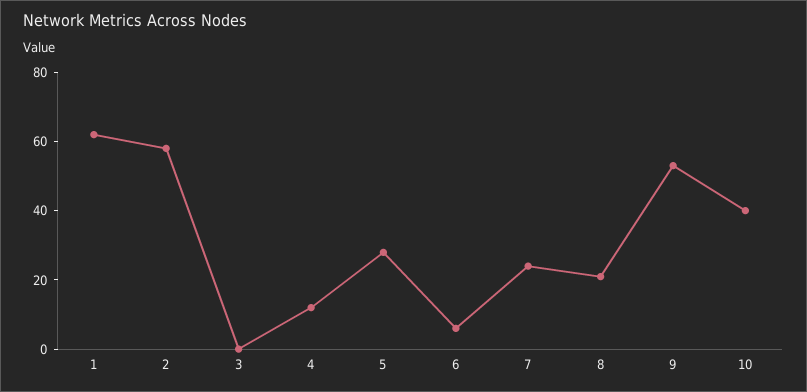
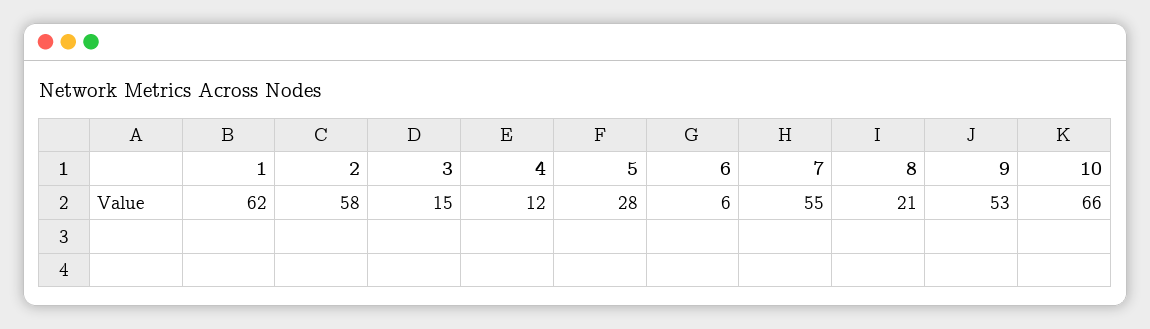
3: 0 -> 15
7: 25 -> 55
10: 40 -> 66

